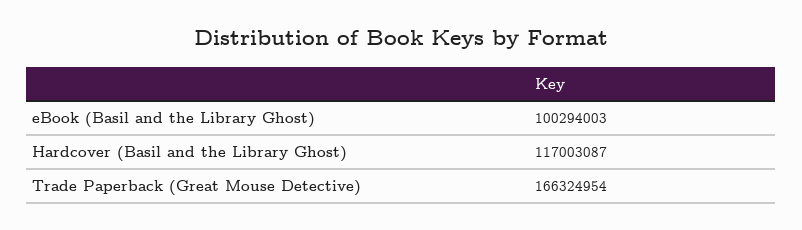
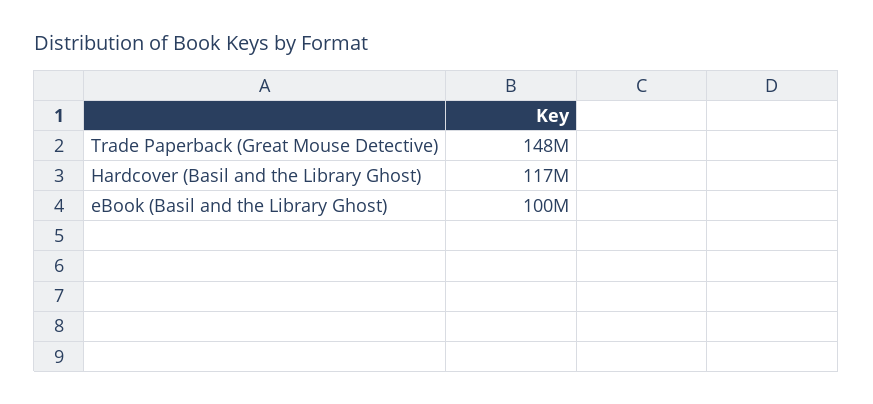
Trade Paperback (Great Mouse Detective): 166324954 -> 148000000

